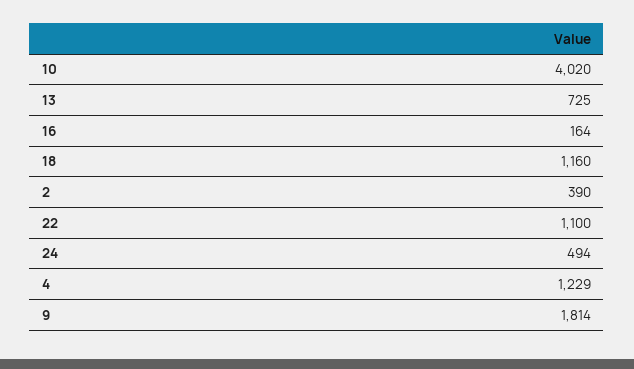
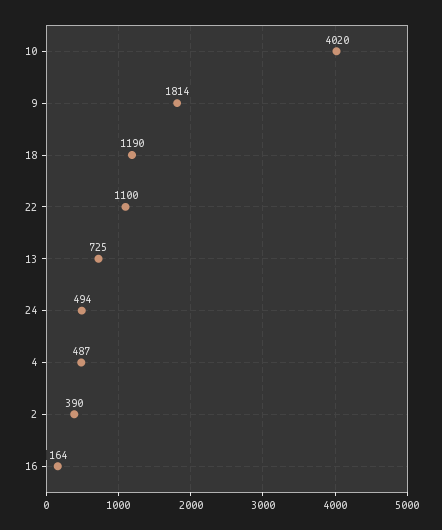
18: 1160 -> 1190
4: 1229 -> 487

